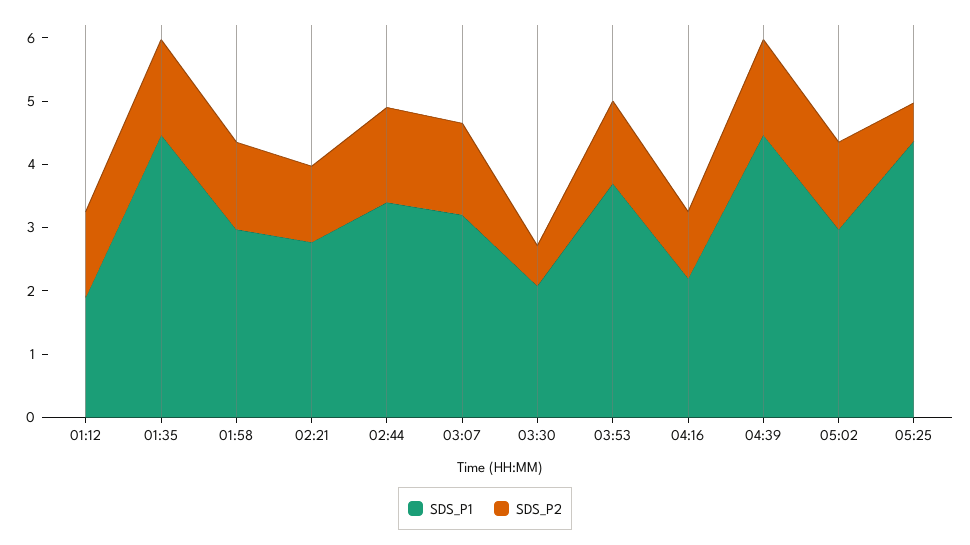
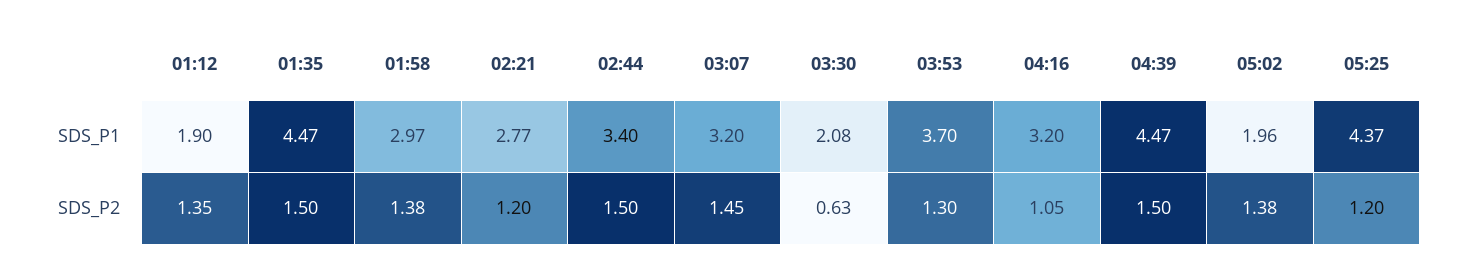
SDS_P1, 04:16: 2.2 -> 3.2
SDS_P1, 05:02: 3 -> 1.96
SDS_P2, 05:25: 0.6 -> 1.2

